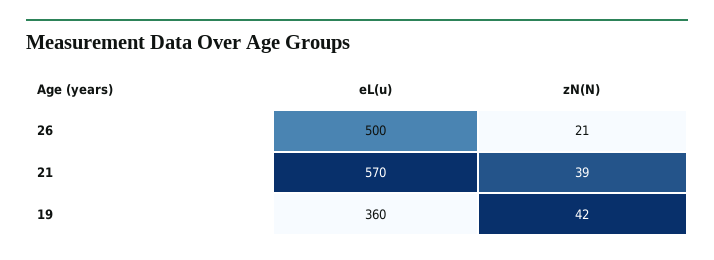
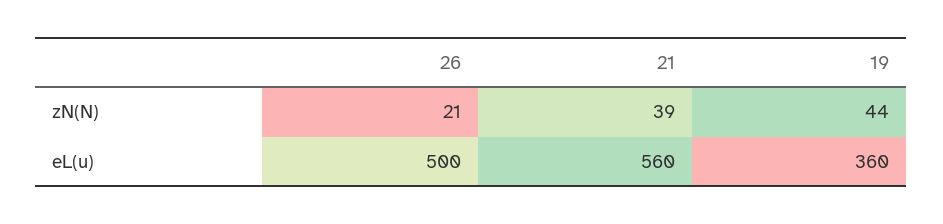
eL(u), 21: 570 -> 560
zN(N), 19: 42 -> 44

